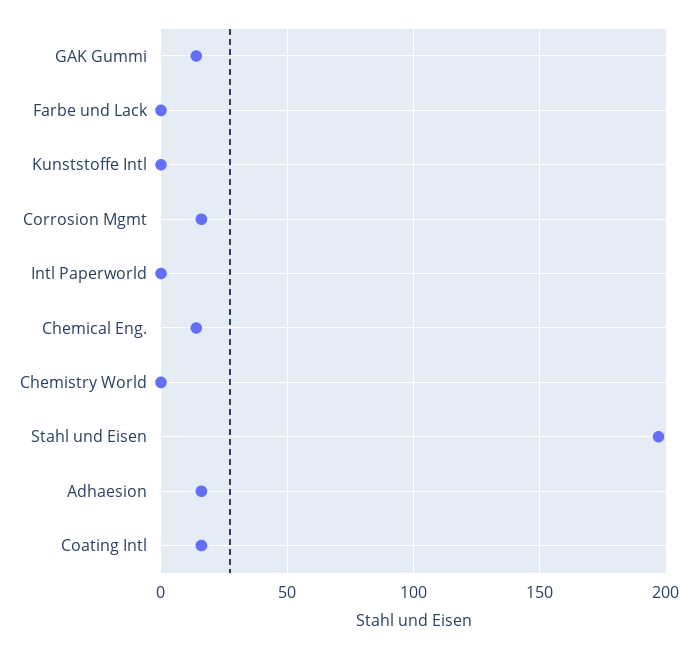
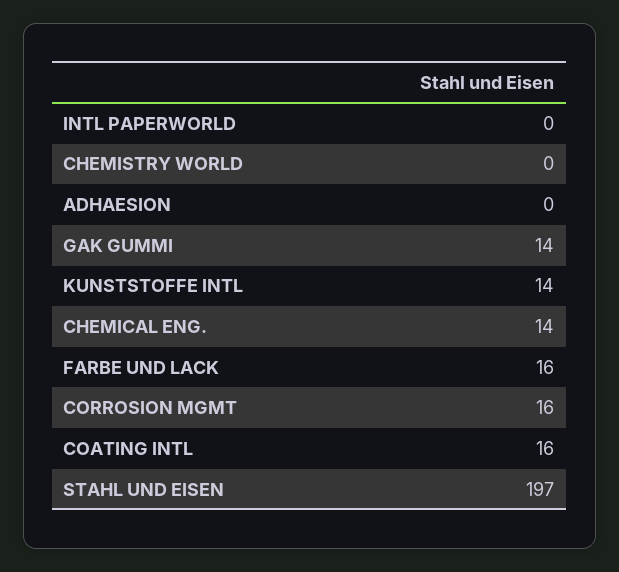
Farbe und Lack: 0 -> 16
Kunststoffe Intl: 0 -> 14
Adhaesion: 15 -> 0

